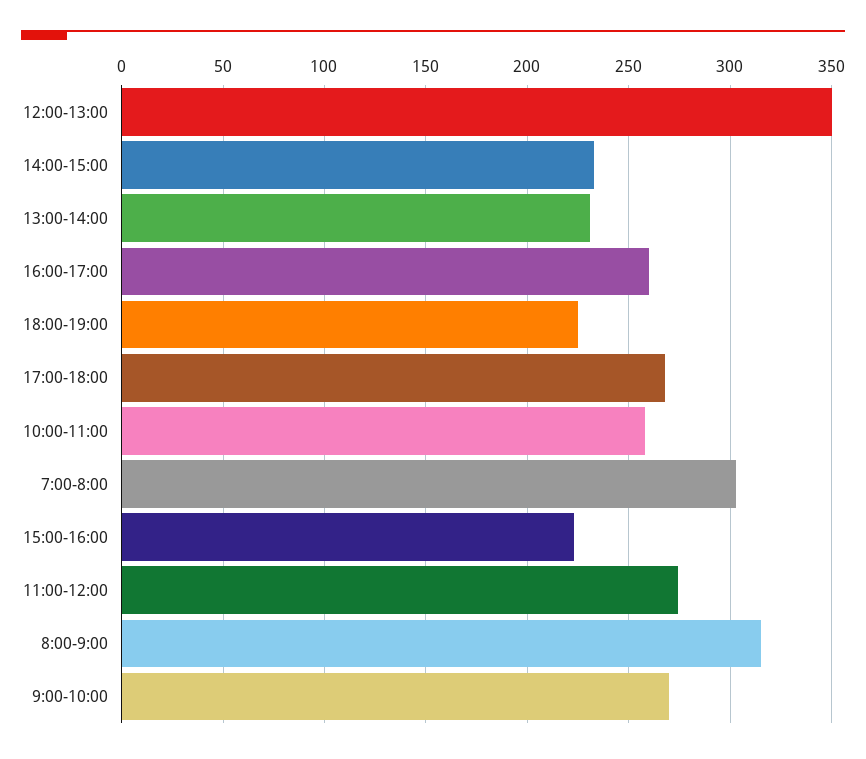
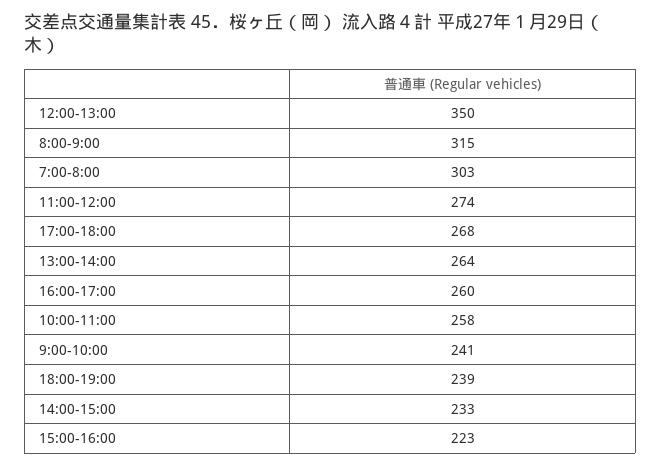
13:00-14:00: 230 -> 264
18:00-19:00: 225 -> 239
9:00-10:00: 270 -> 241

